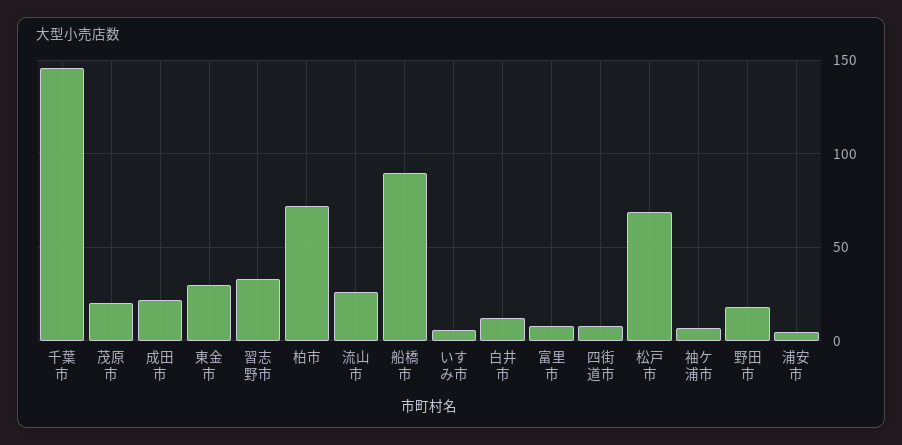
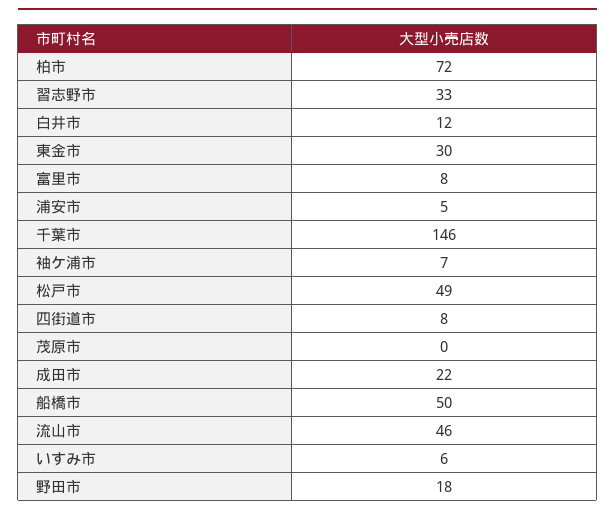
茂原市: 20 -> 0
流山市: 25 -> 46
船橋市: 90 -> 50
松戸市: 70 -> 49

